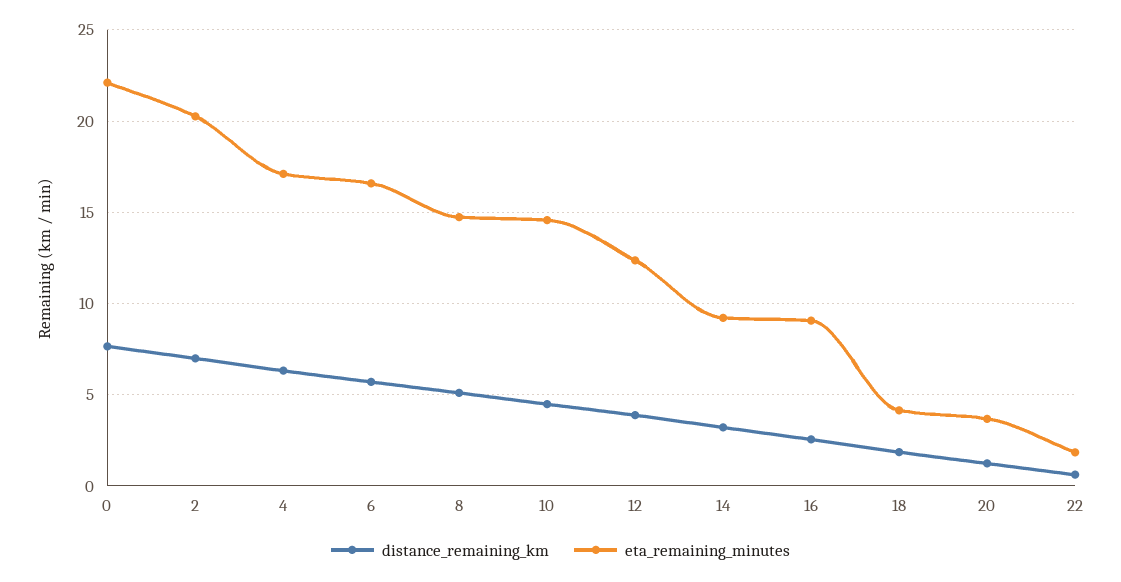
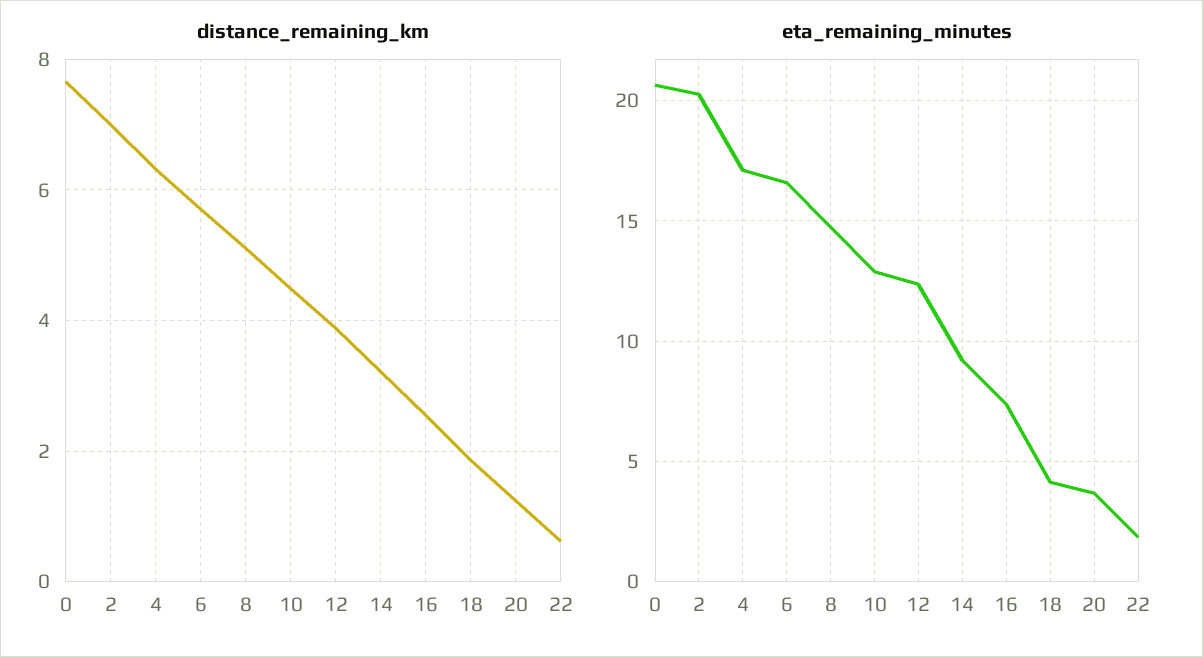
eta_remaining_minutes, 0: 22 -> 20.5
eta_remaining_minutes, 10: 14.5 -> 13
eta_remaining_minutes, 16: 9 -> 7.5

